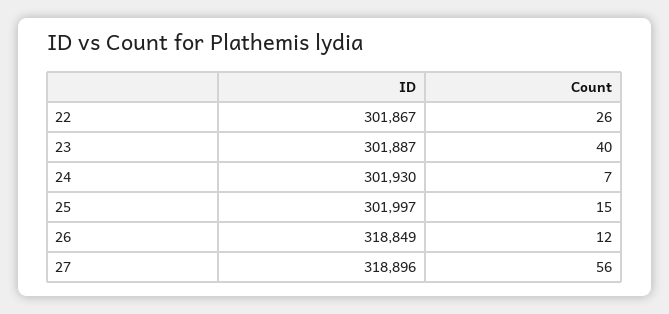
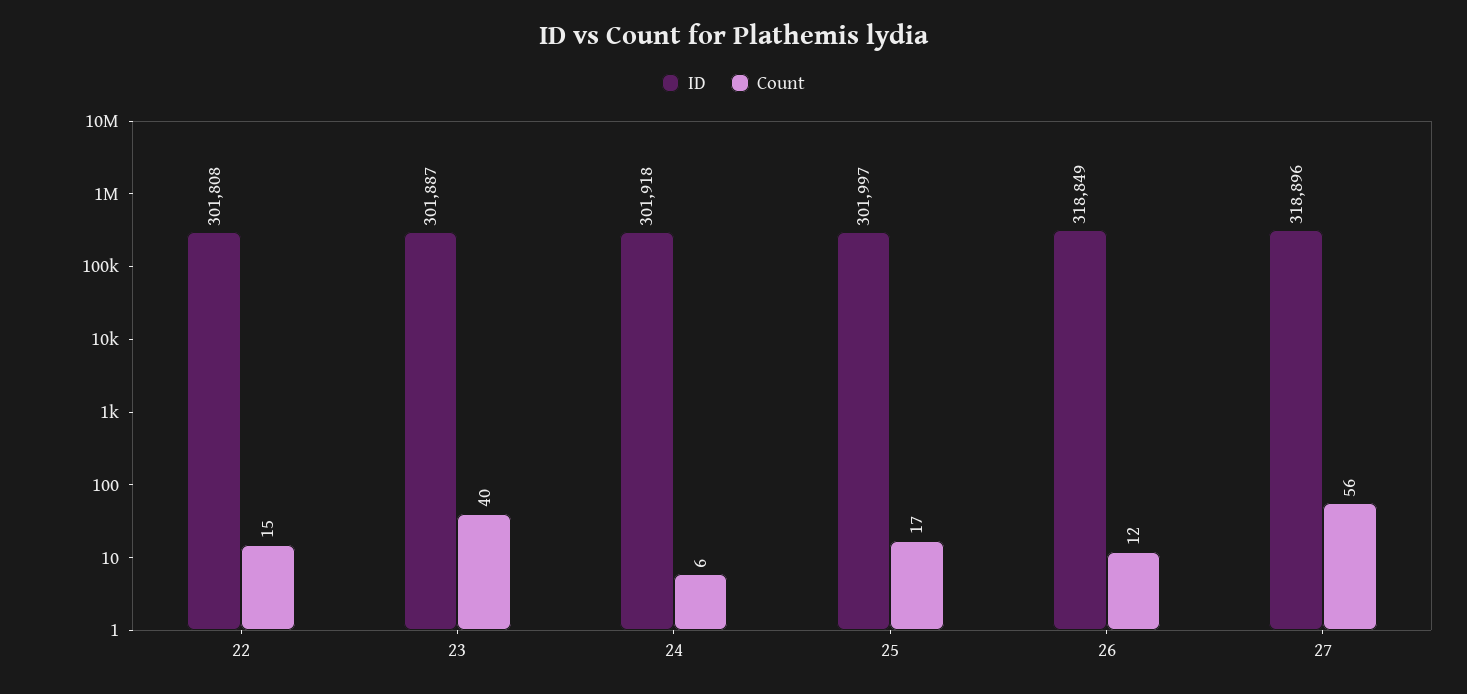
ID, 22: 301867 -> 301808
Count, 22: 26 -> 15
ID, 24: 301930 -> 301918
Count, 24: 7 -> 6
Count, 25: 15 -> 17

